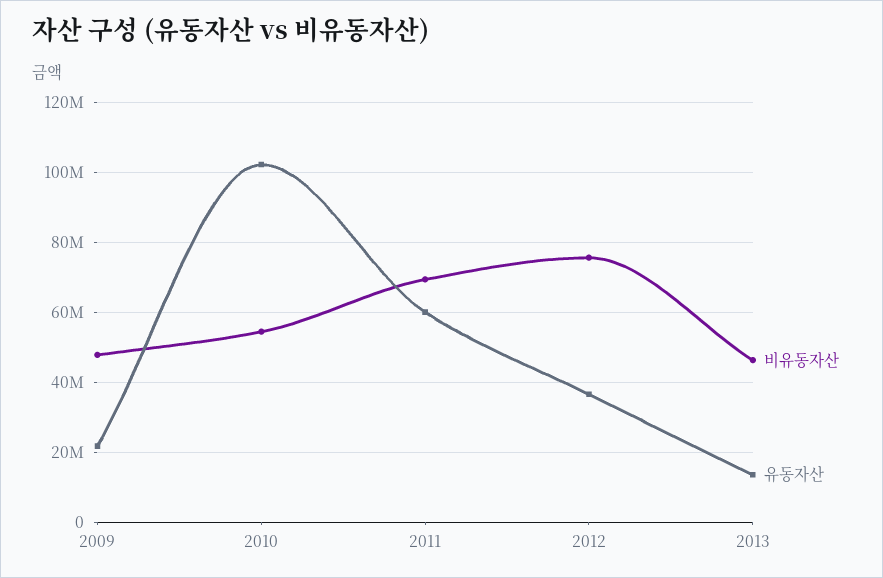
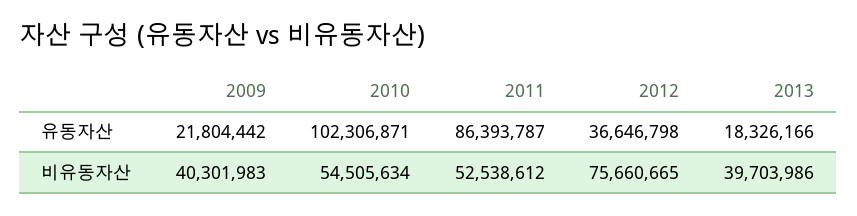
비유동자산, 2009: 48000000 -> 40301983
비유동자산, 2011: 70000000 -> 52538612
유동자산, 2011: 60000000 -> 86393787
비유동자산, 2013: 46000000 -> 39703986
유동자산, 2013: 14000000 -> 18326166

